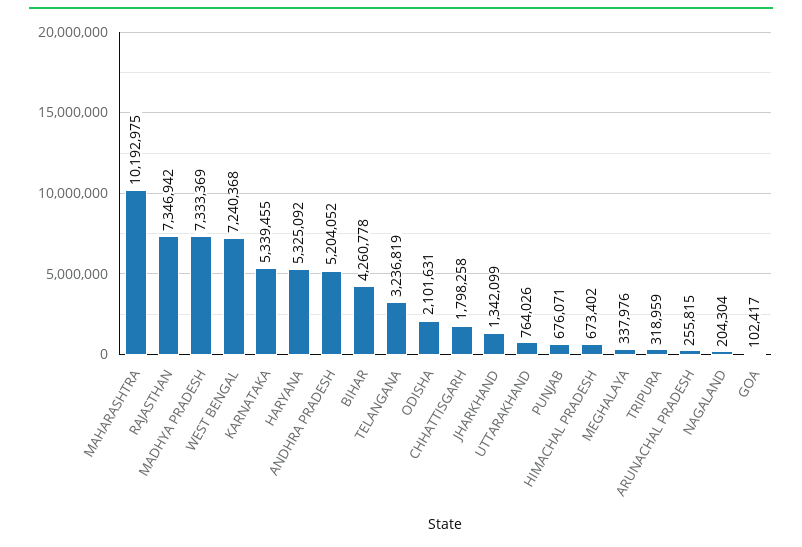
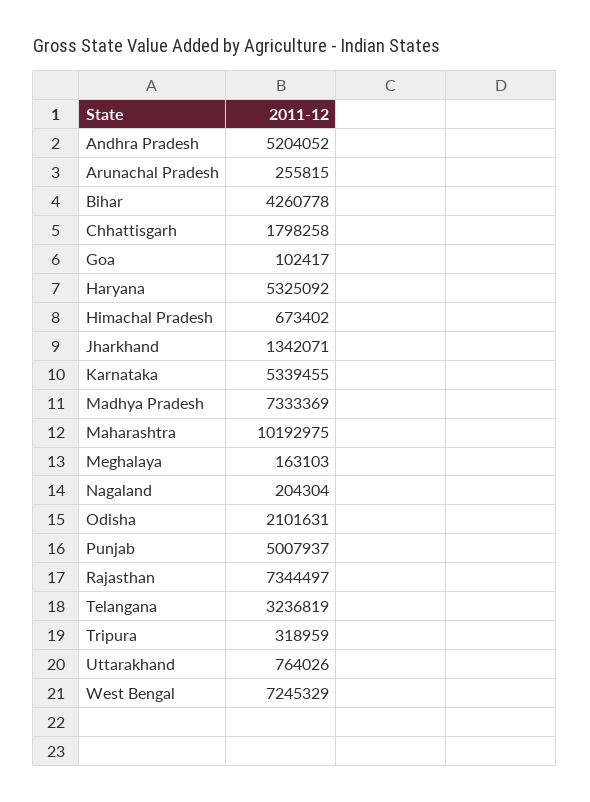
RAJASTHAN: 7346942 -> 7344497
WEST BENGAL: 7240368 -> 7245329
JHARKHAND: 1342099 -> 1342071
PUNJAB: 676071 -> 5007937
MEGHALAYA: 337976 -> 163103

